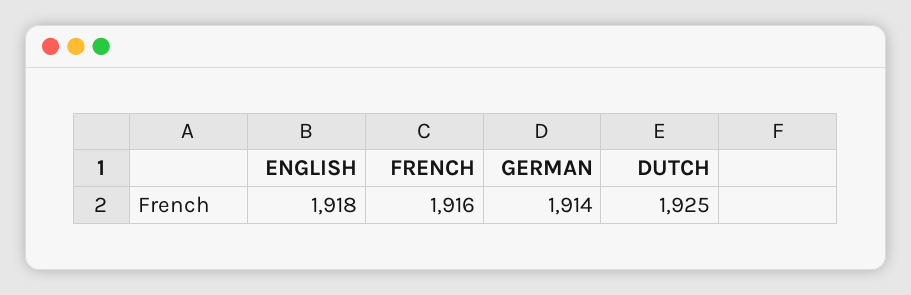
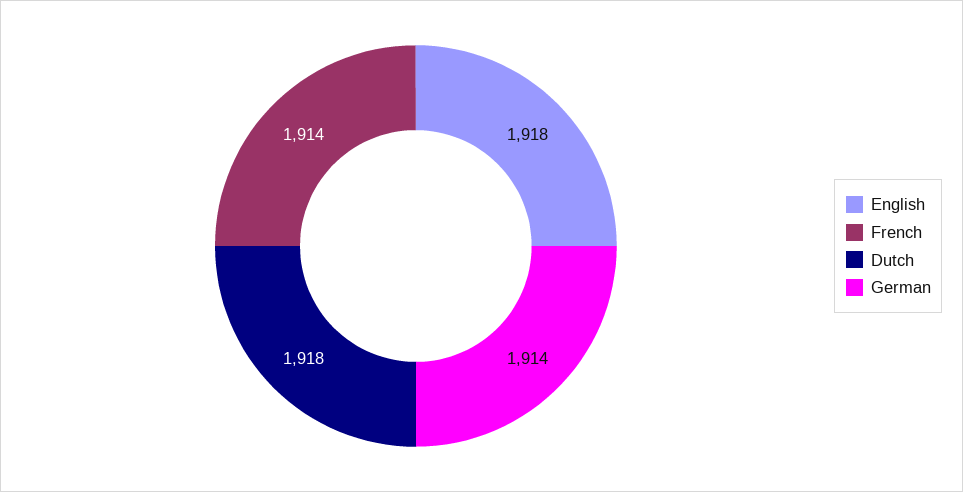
FRENCH: 1916 -> 1914
DUTCH: 1925 -> 1918

